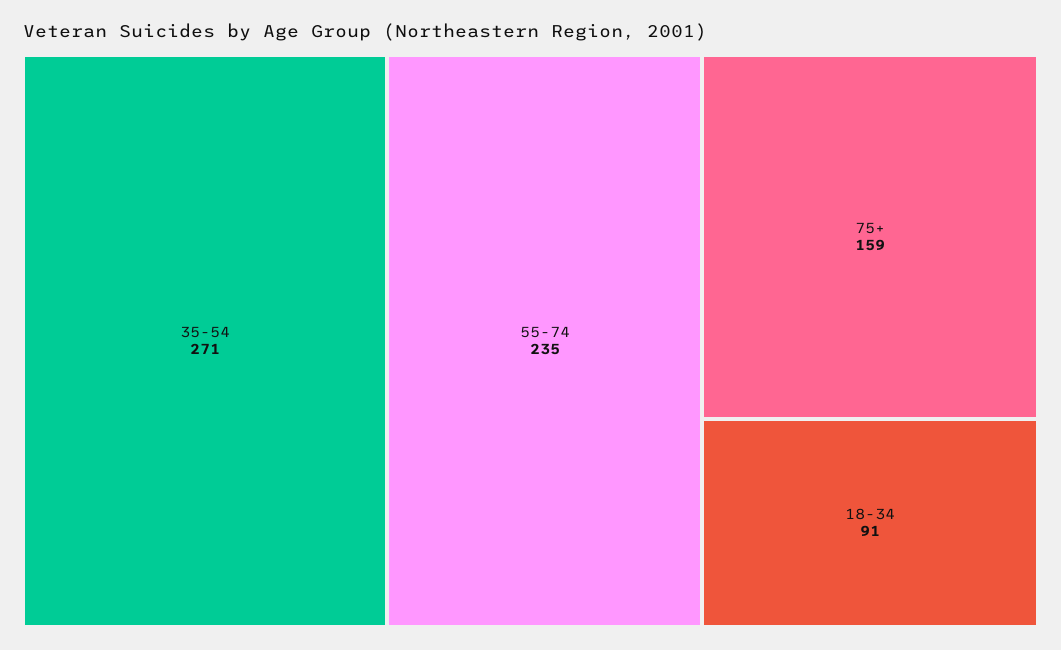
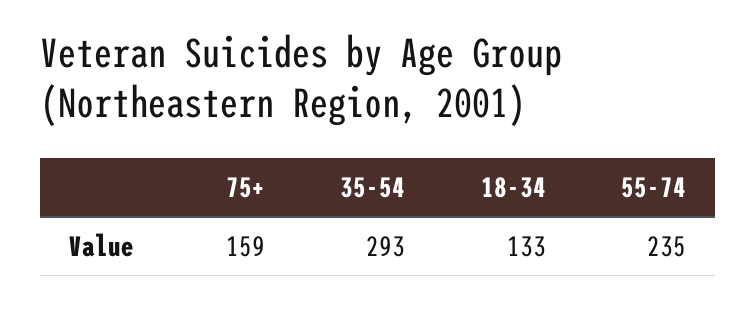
35-54: 271 -> 293
18-34: 91 -> 133

